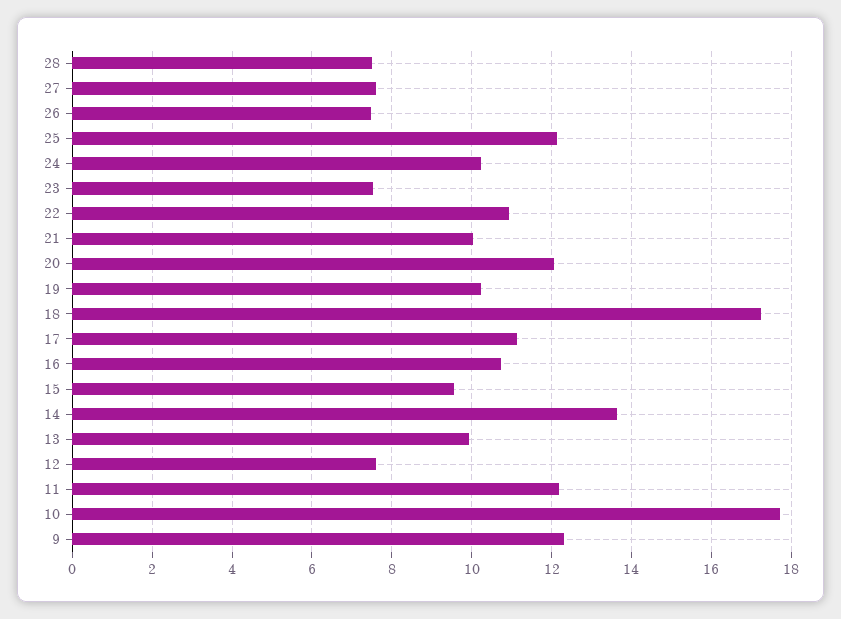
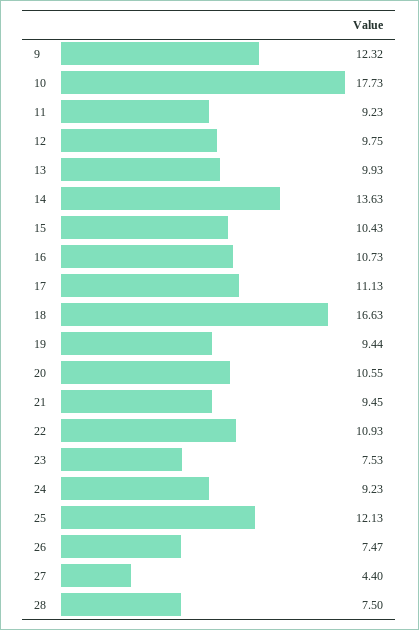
27: 7.6 -> 4.4
24: 10.2 -> 9.23
21: 10 -> 9.45
20: 12 -> 10.55
19: 10.2 -> 9.44
18: 17.2 -> 16.63
15: 9.6 -> 10.43
12: 7.6 -> 9.75
11: 12.2 -> 9.23

